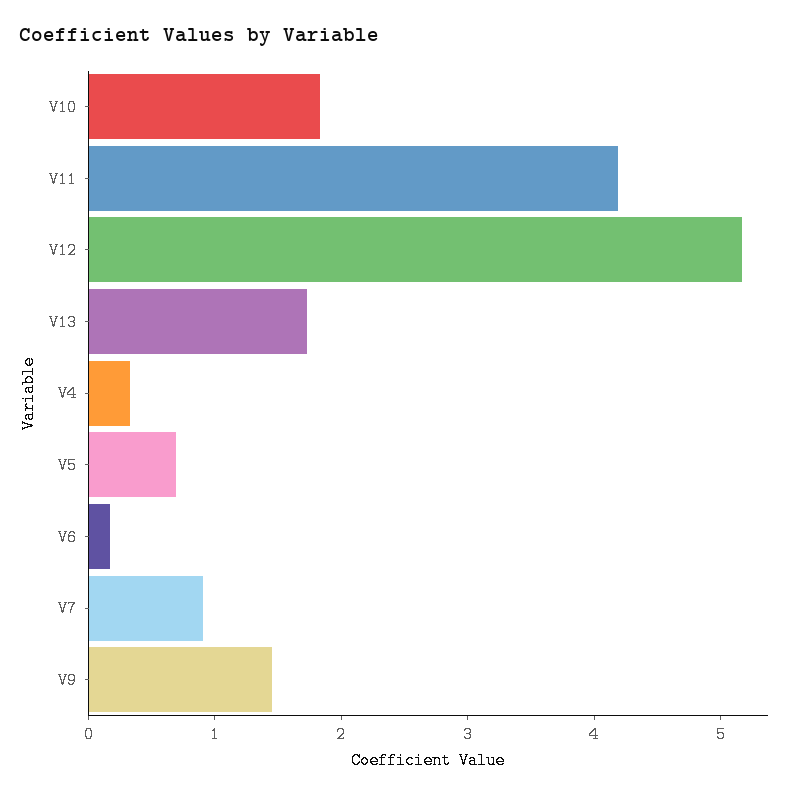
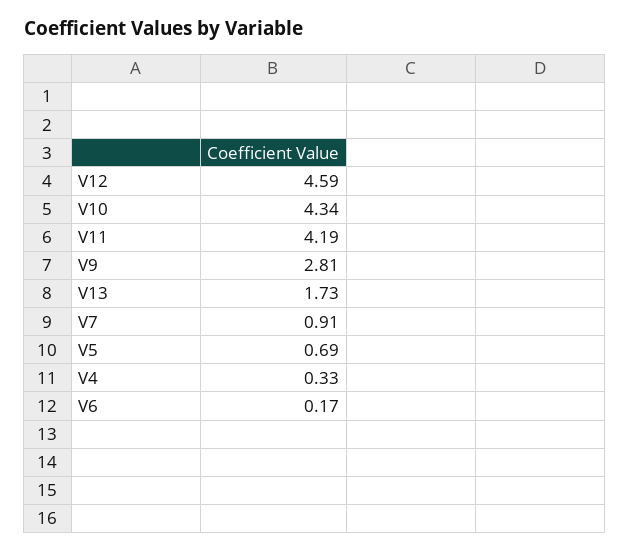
V10: 1.8 -> 4.34
V12: 5.2 -> 4.59
V9: 1.4 -> 2.81

